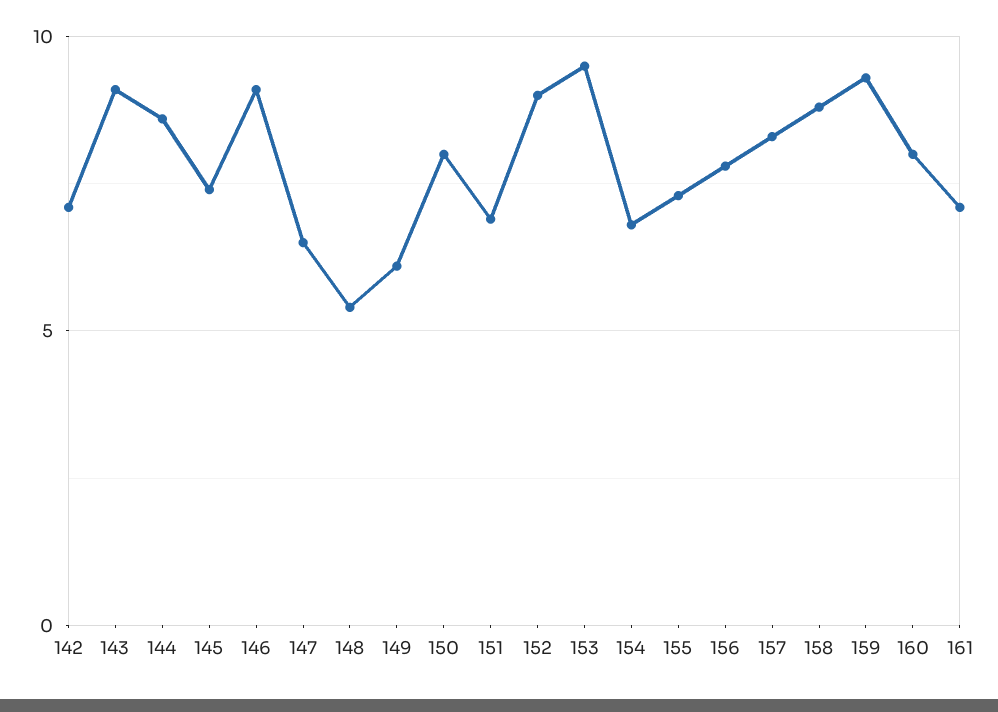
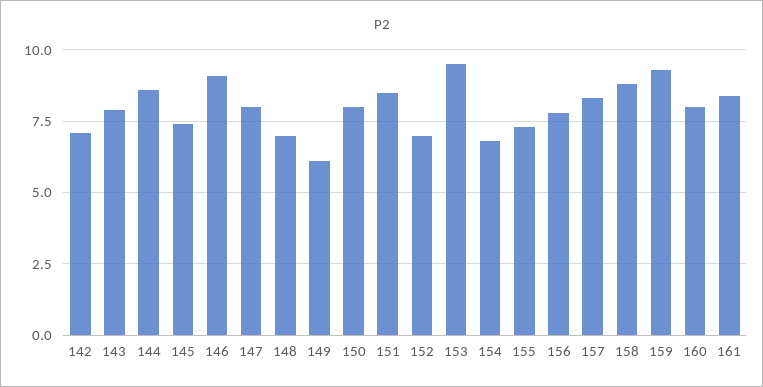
143: 9 -> 8
147: 6.5 -> 8
148: 5.5 -> 7
151: 7 -> 8.5
152: 9 -> 7
161: 7 -> 8.5

